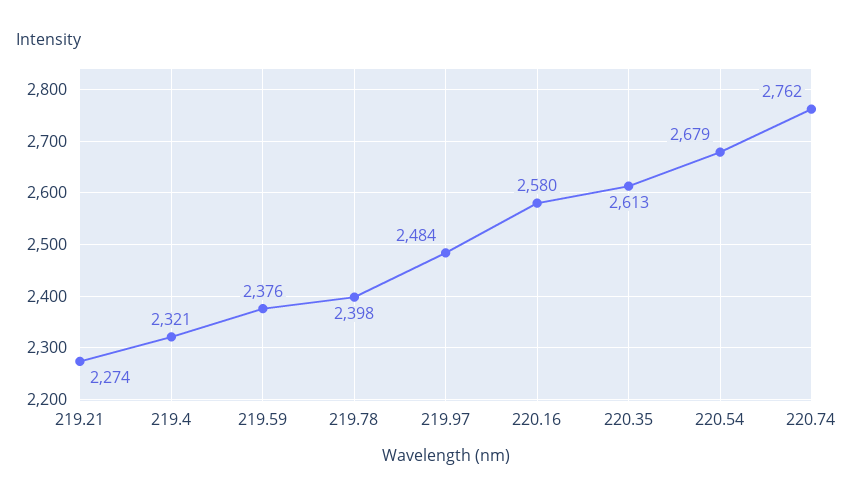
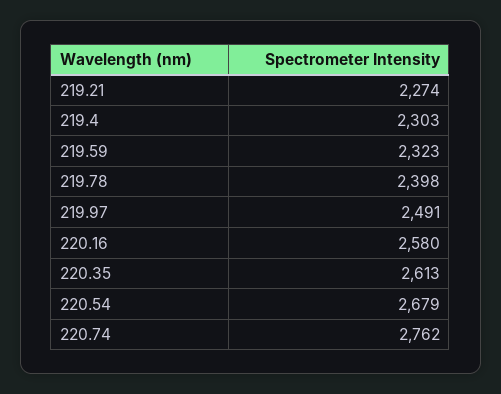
219.4: 2321 -> 2303
219.59: 2376 -> 2323
219.97: 2484 -> 2491

